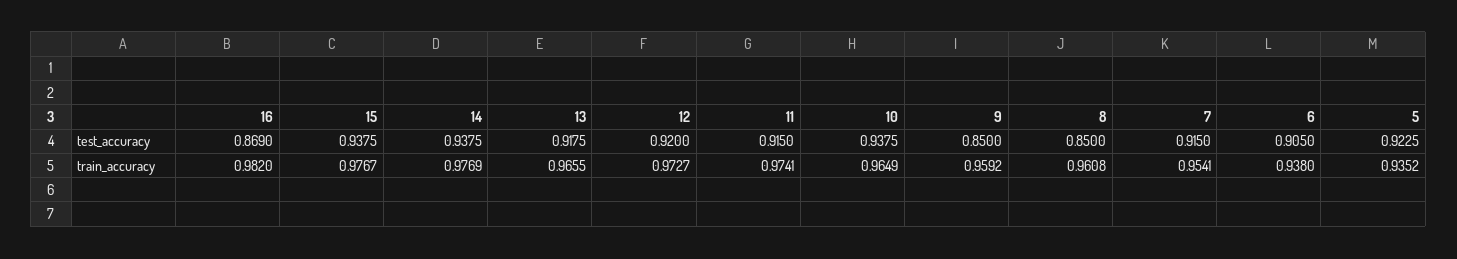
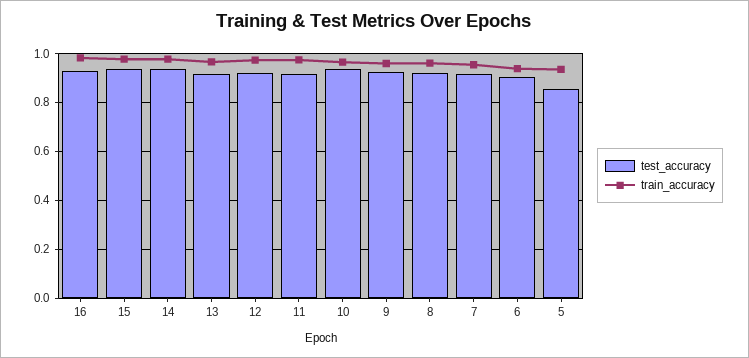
test_accuracy, 16: 0.869 -> 0.925
test_accuracy, 9: 0.85 -> 0.925
test_accuracy, 8: 0.85 -> 0.925
test_accuracy, 5: 0.9225 -> 0.85

